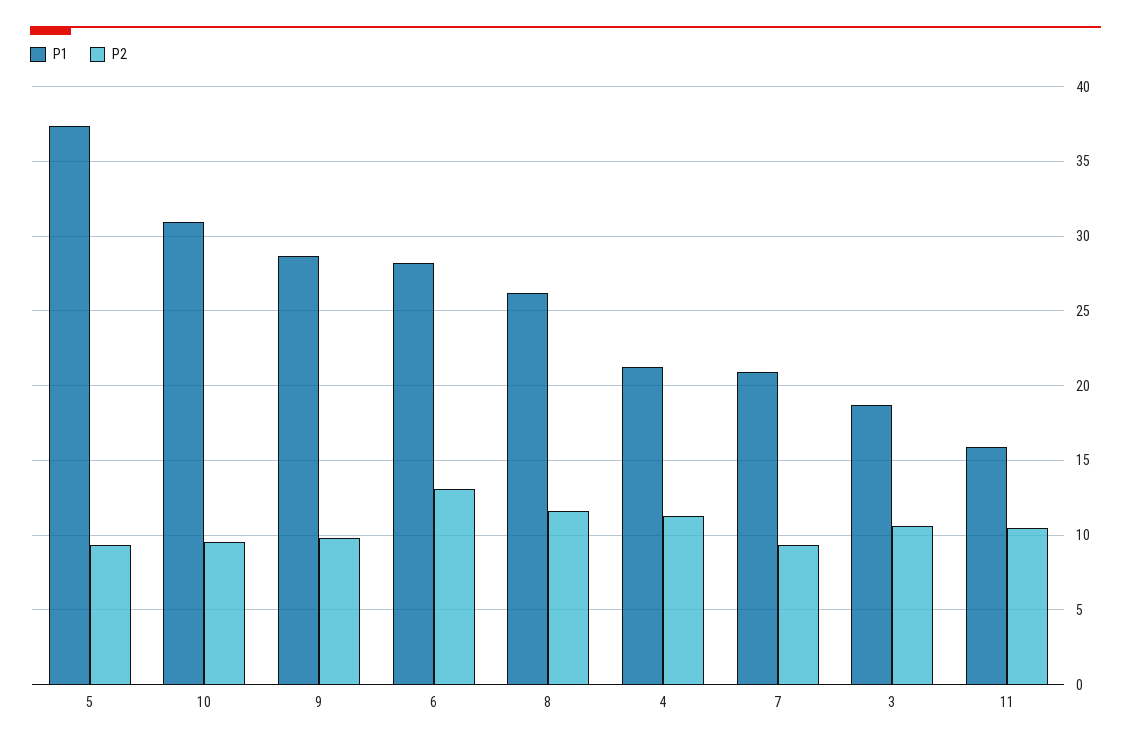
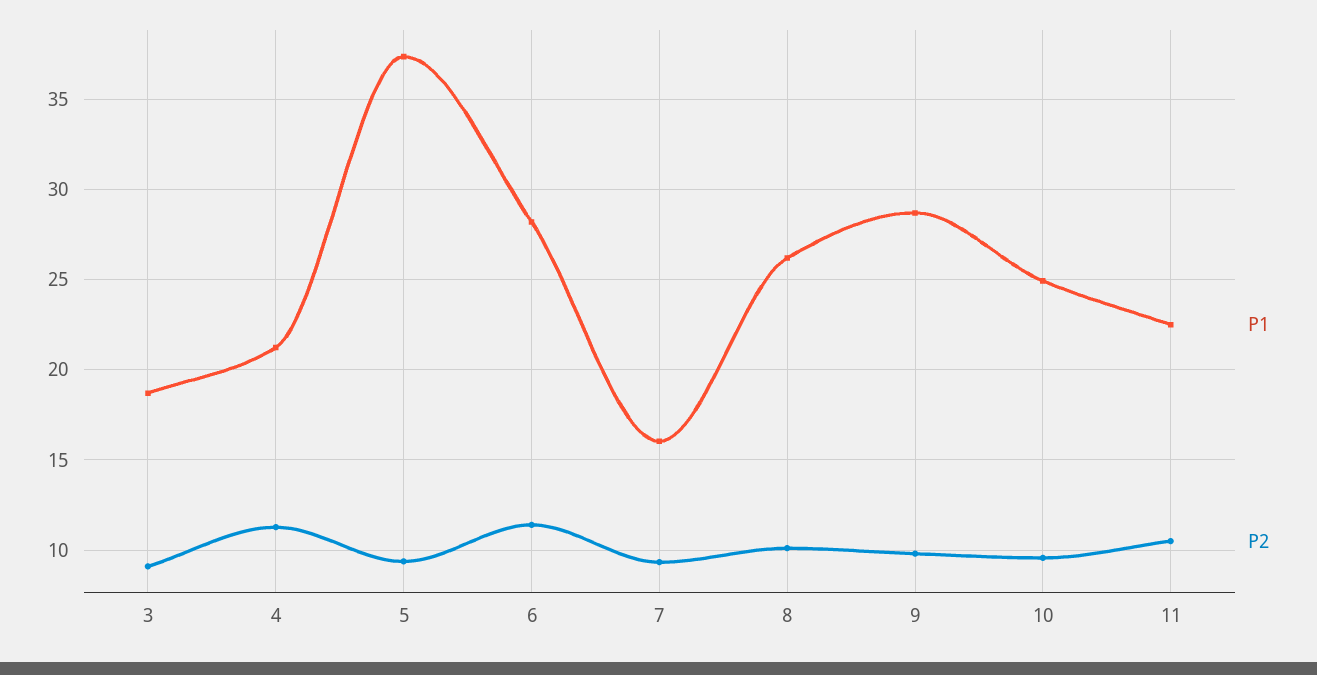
P1, 10: 31 -> 25
P2, 6: 13 -> 11.5
P2, 8: 11.5 -> 10
P1, 7: 21 -> 16
P2, 3: 10.5 -> 9
P1, 11: 16 -> 22.5

